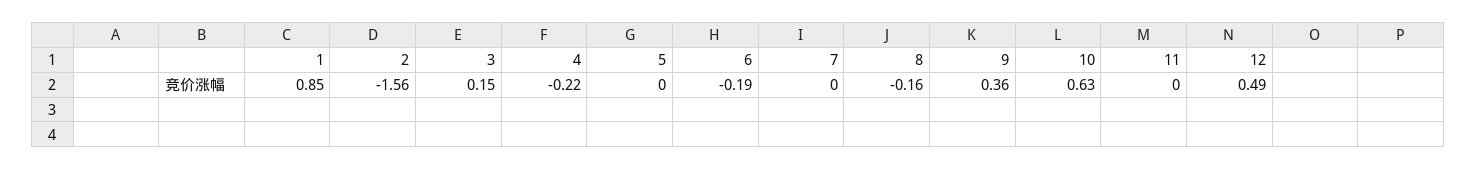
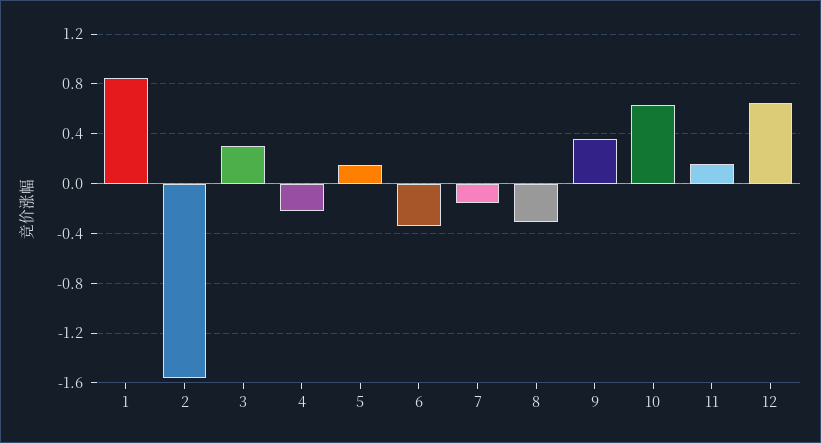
3: 0.15 -> 0.3
5: 0 -> 0.15
6: -0.19 -> -0.35
7: 0 -> -0.15
8: -0.16 -> -0.3
11: 0 -> 0.15
12: 0.49 -> 0.65

